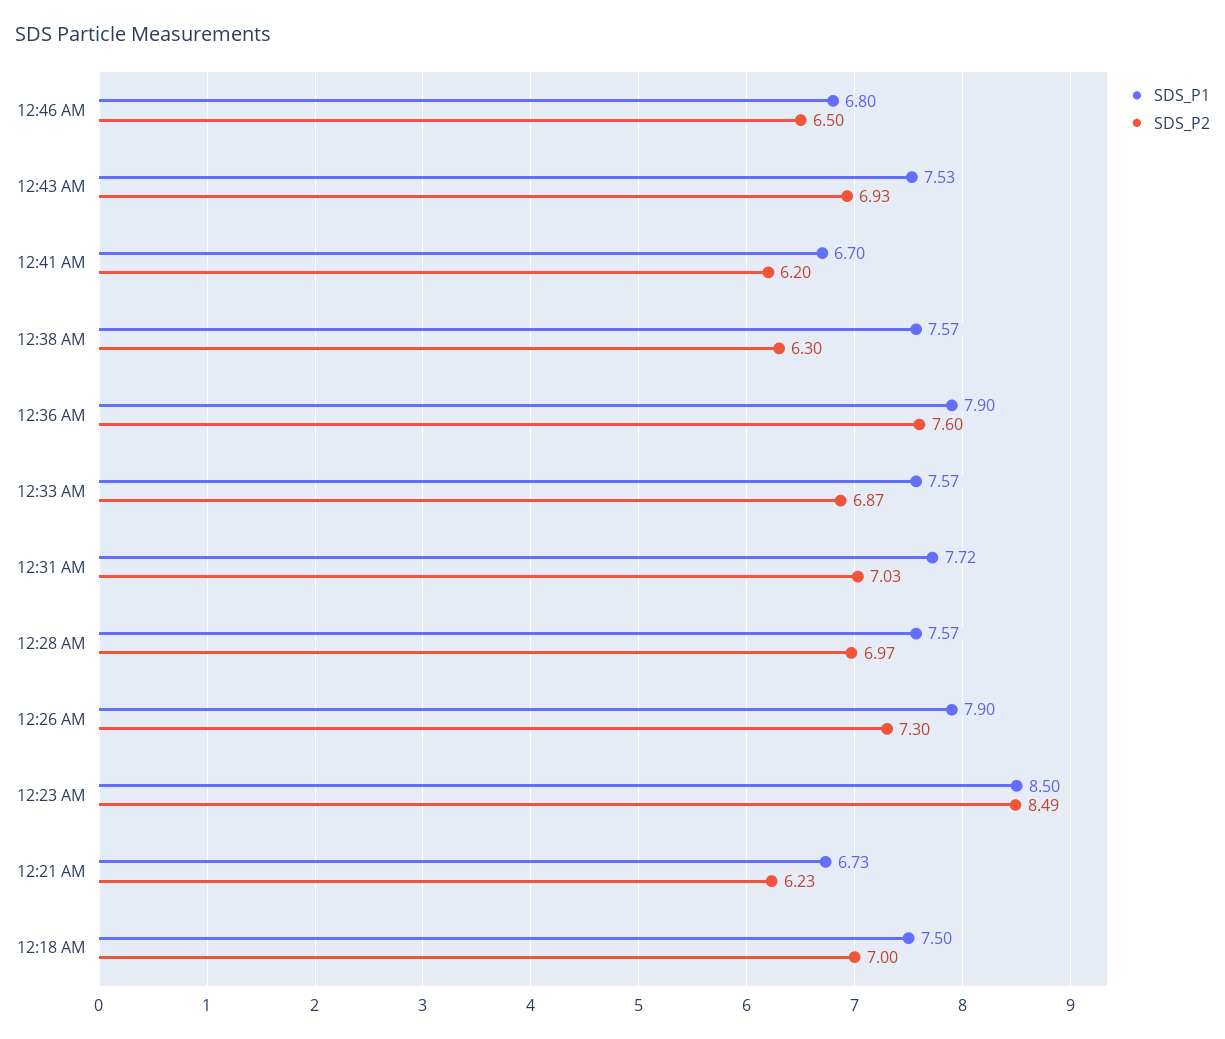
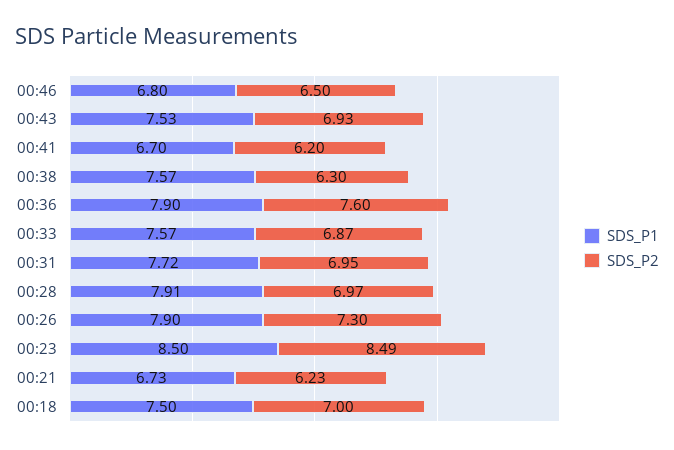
SDS_P2, 12:31 AM: 7.03 -> 6.95
SDS_P1, 12:28 AM: 7.57 -> 7.91

